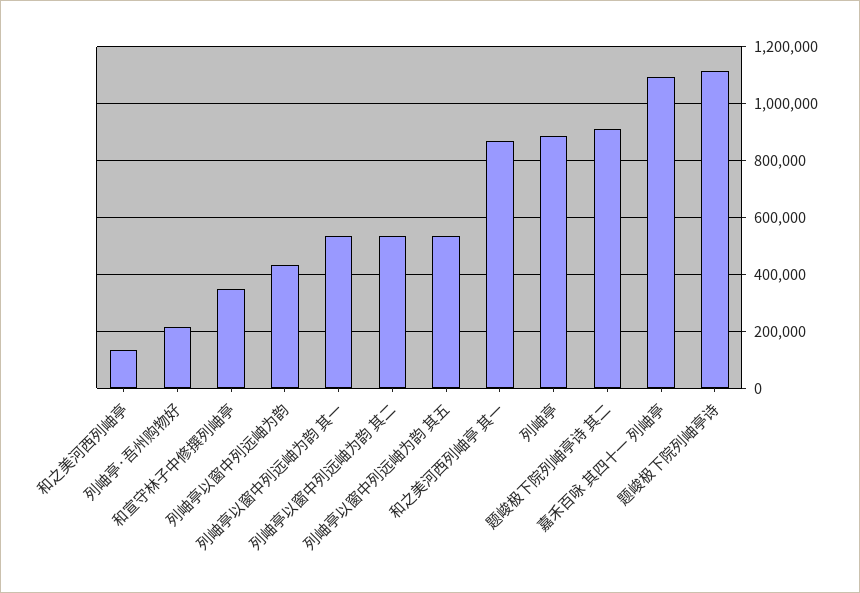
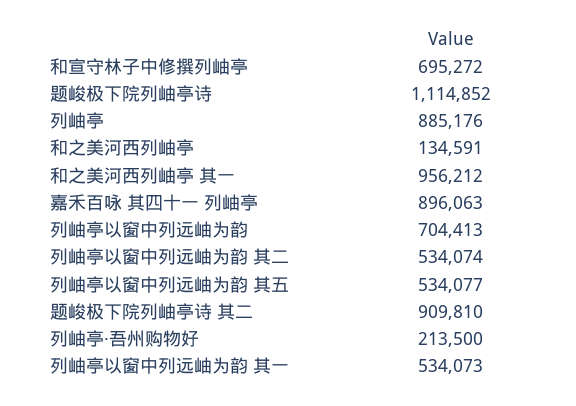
和宣守林子中修撰列岫亭: 350000 -> 695272
列岫亭以窗中列远岫为韵: 425000 -> 704413
和之美河西列岫亭 其一: 875000 -> 956212
嘉禾百咏 其四十一 列岫亭: 1100000 -> 896063

